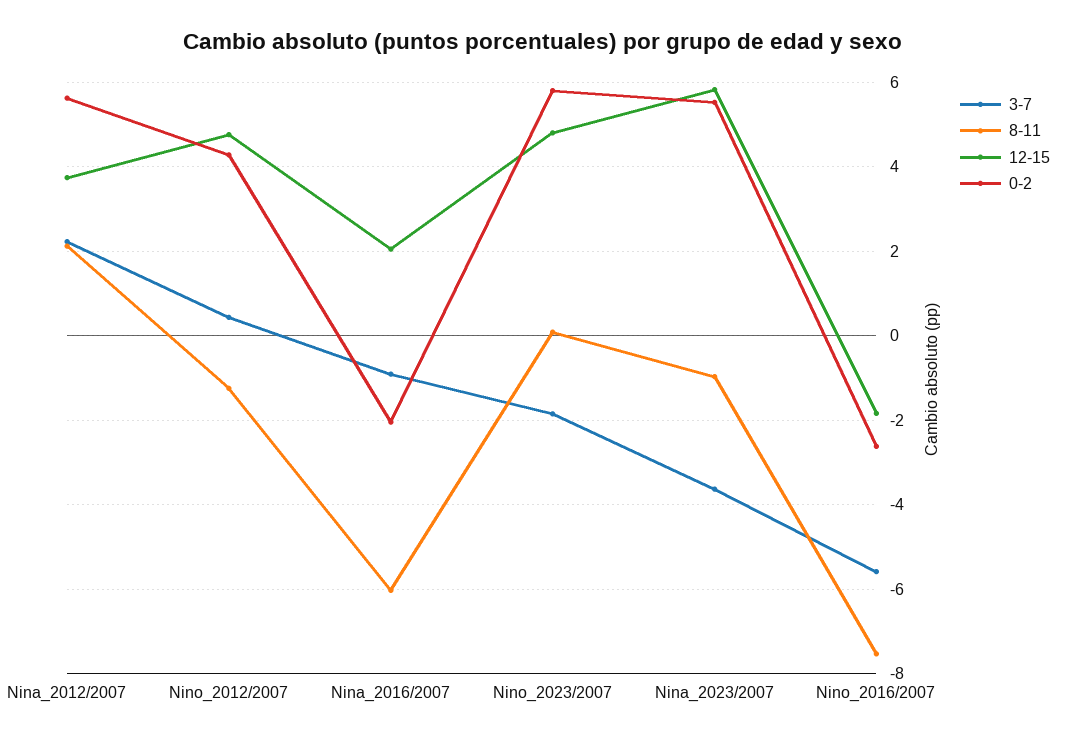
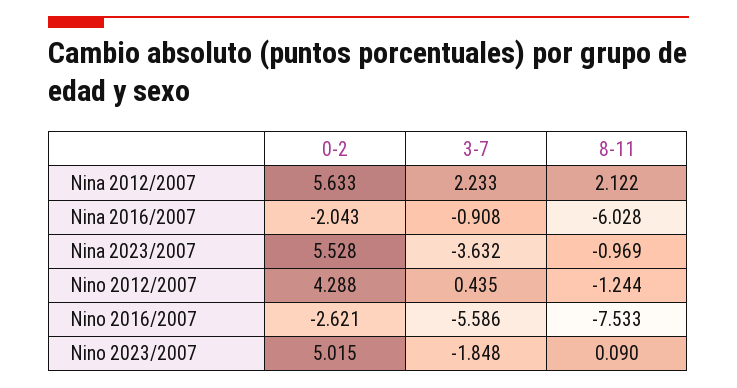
12-15, Nina_2012/2007: 3.8 -> none
12-15, Nino_2012/2007: 4.8 -> none
12-15, Nina_2016/2007: 2 -> none
12-15, Nino_2023/2007: 4.8 -> none
0-2, Nino_2023/2007: 5.8 -> 5.015
12-15, Nina_2023/2007: 5.8 -> none
12-15, Nino_2016/2007: -1.8 -> none

